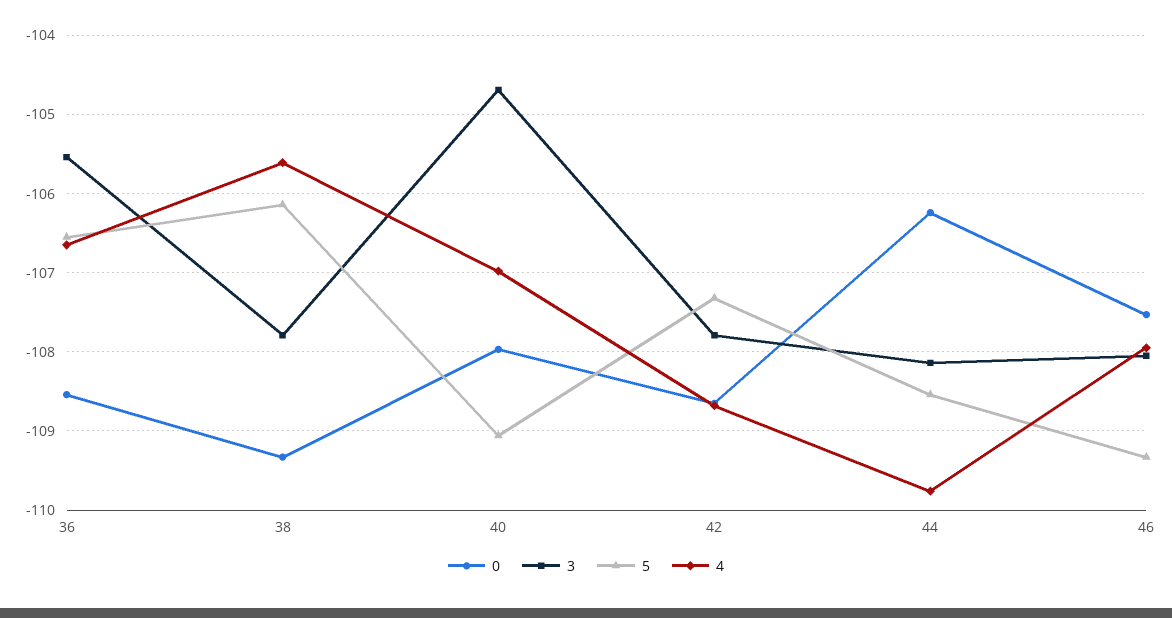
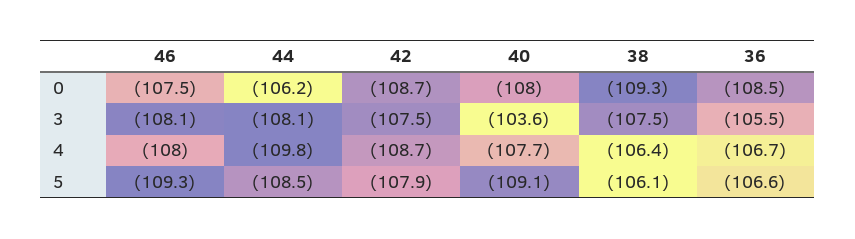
3, 38: -107.8 -> -107.5
4, 38: -105.6 -> -106.4
3, 40: -104.7 -> -103.6
4, 40: -107 -> -107.7
3, 42: -107.8 -> -107.5
5, 42: -107.3 -> -107.9

